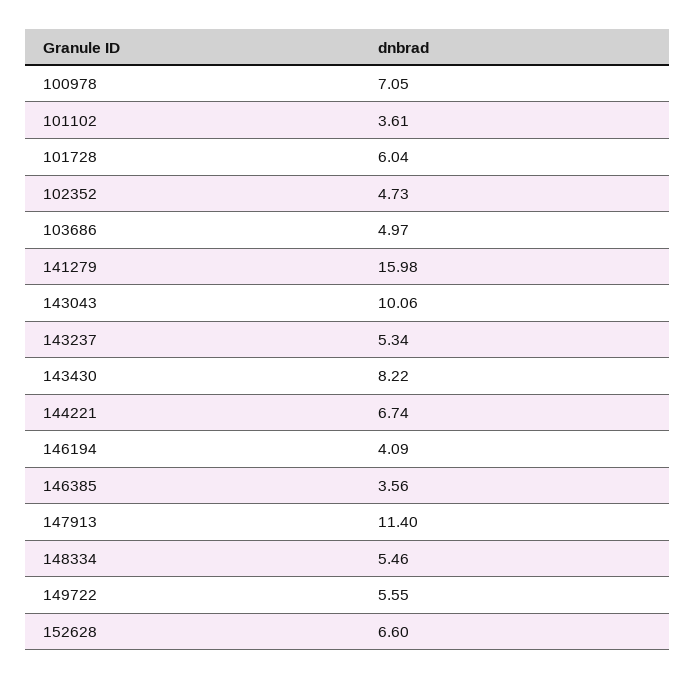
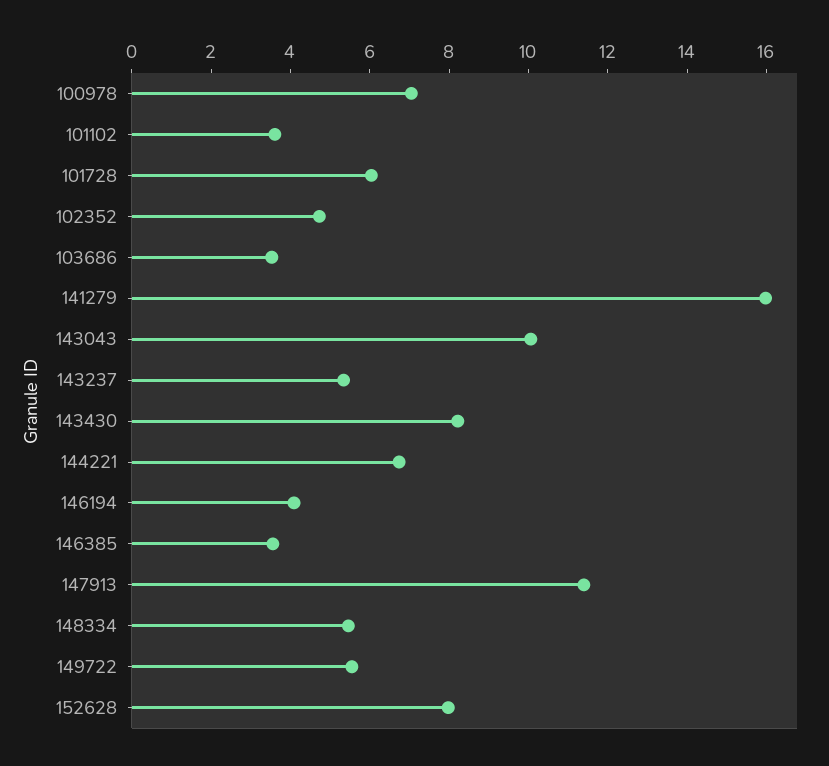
103686: 4.97 -> 3.5
152628: 6.6 -> 8

